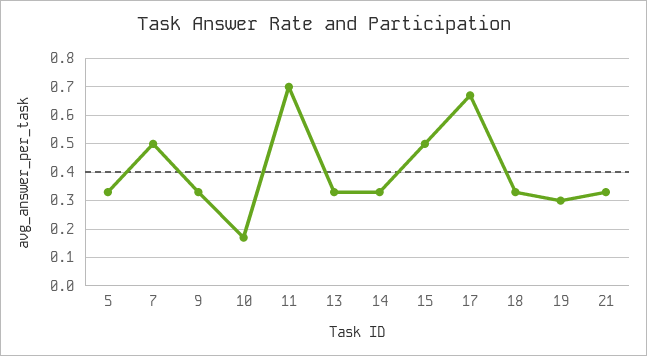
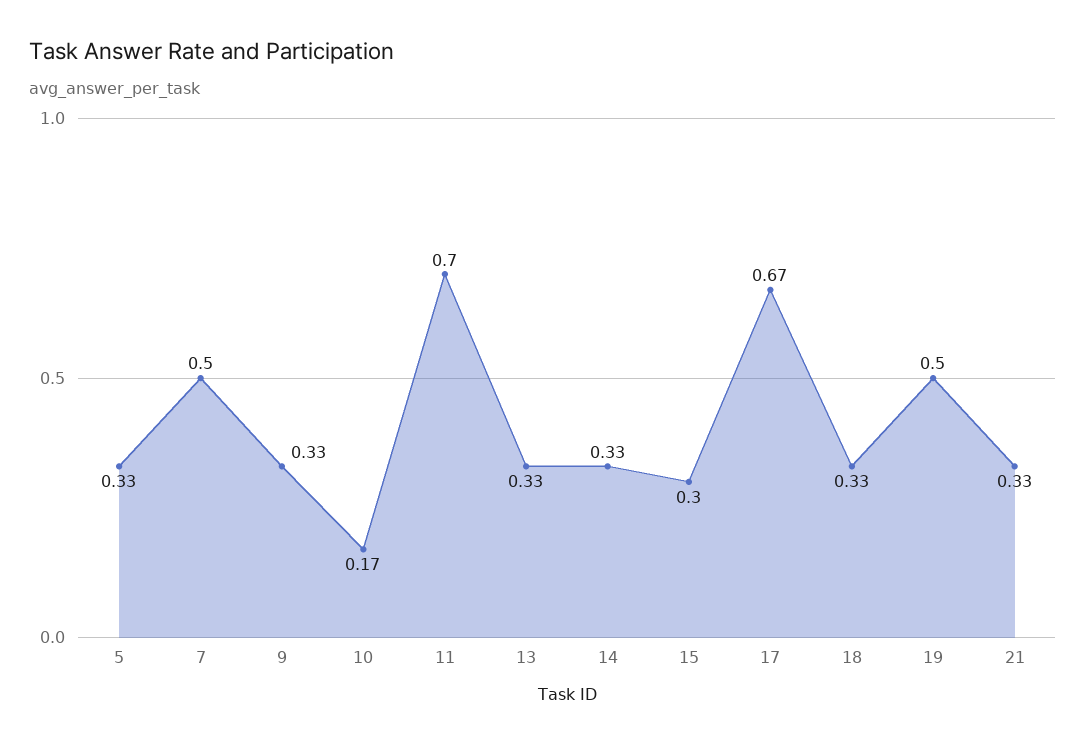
15: 0.5 -> 0.3
19: 0.3 -> 0.5

